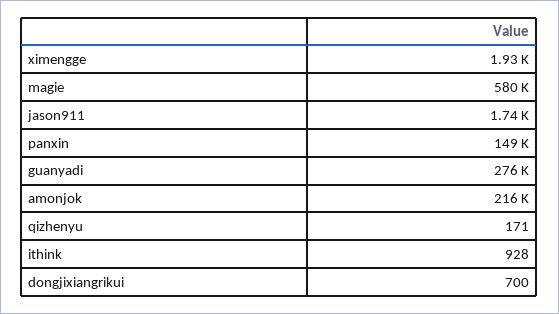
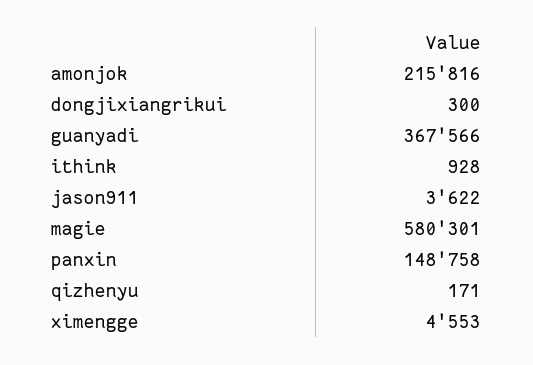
ximengge: 1930 -> 4553
jason911: 1740 -> 3622
guanyadi: 276000 -> 367566
dongjixiangrikui: 700 -> 300

